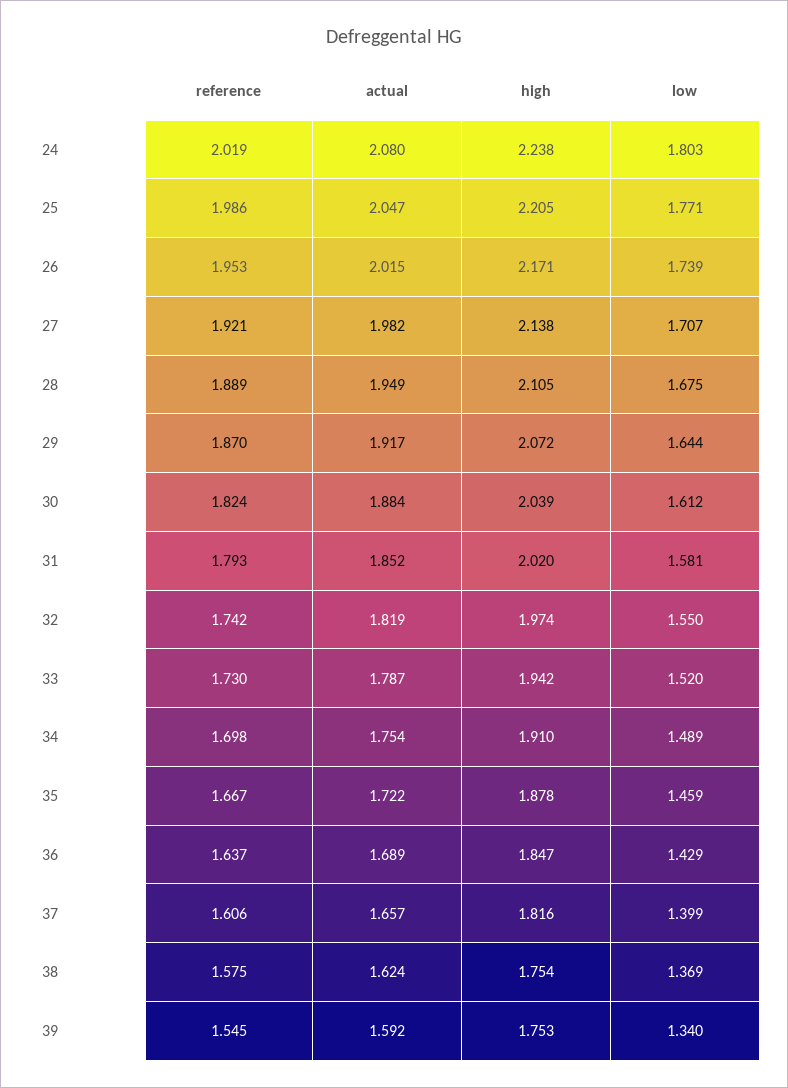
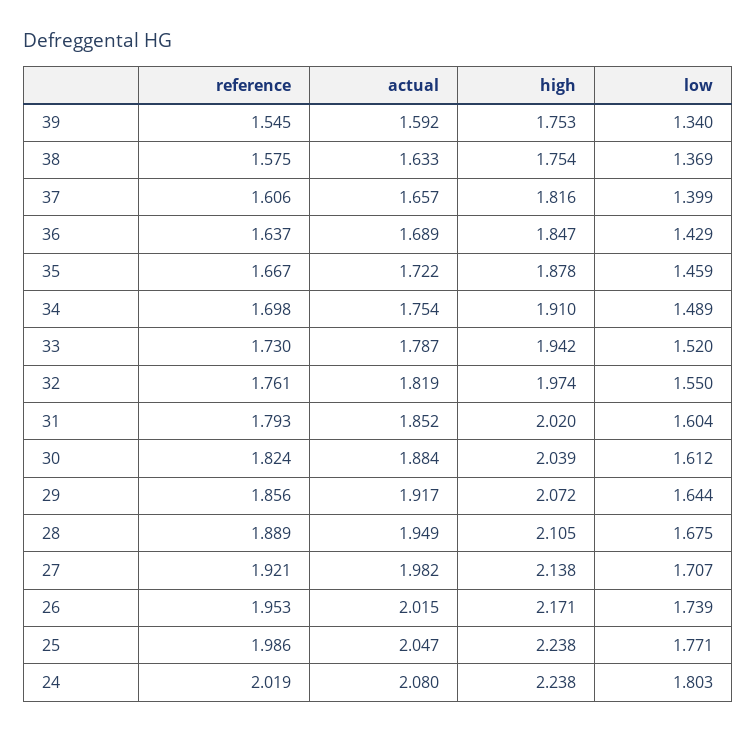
high, 25: 2.205 -> 2.238
reference, 29: 1.87 -> 1.856
low, 31: 1.581 -> 1.604
reference, 32: 1.742 -> 1.761
actual, 38: 1.624 -> 1.633

